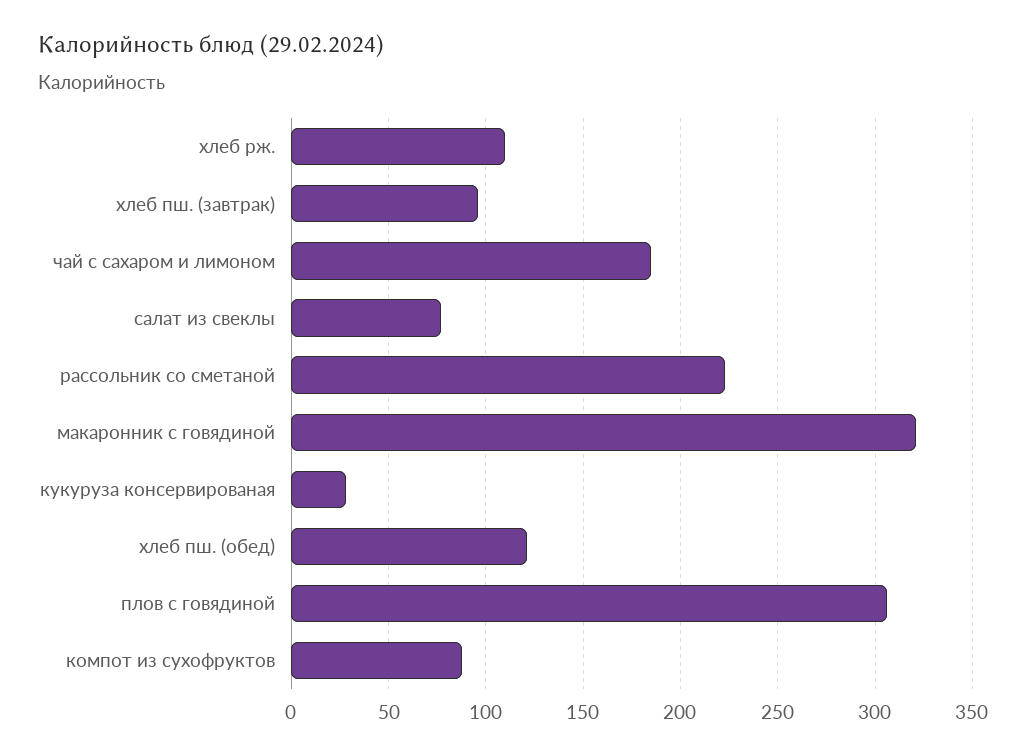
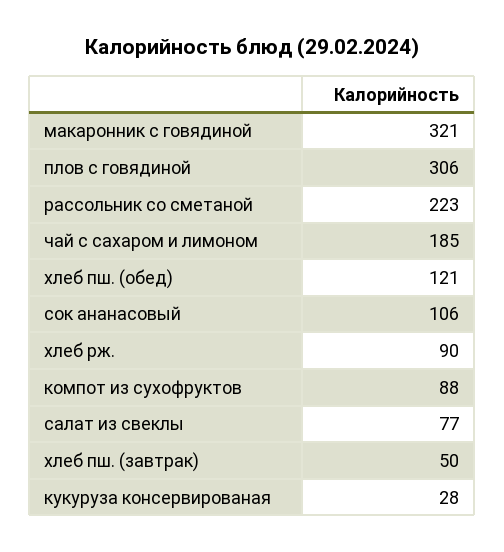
хлеб рж.: 110 -> 90
хлеб пш. (завтрак): 95 -> 50
сок ананасовый: none -> 106

